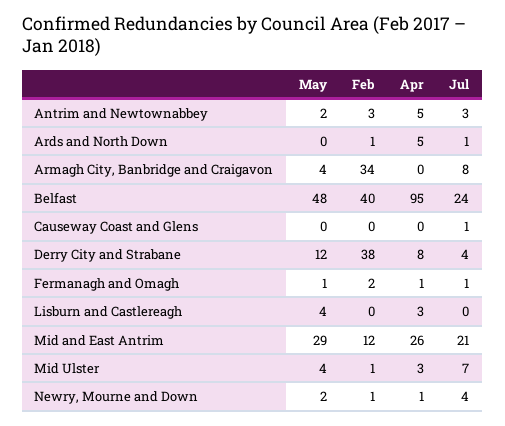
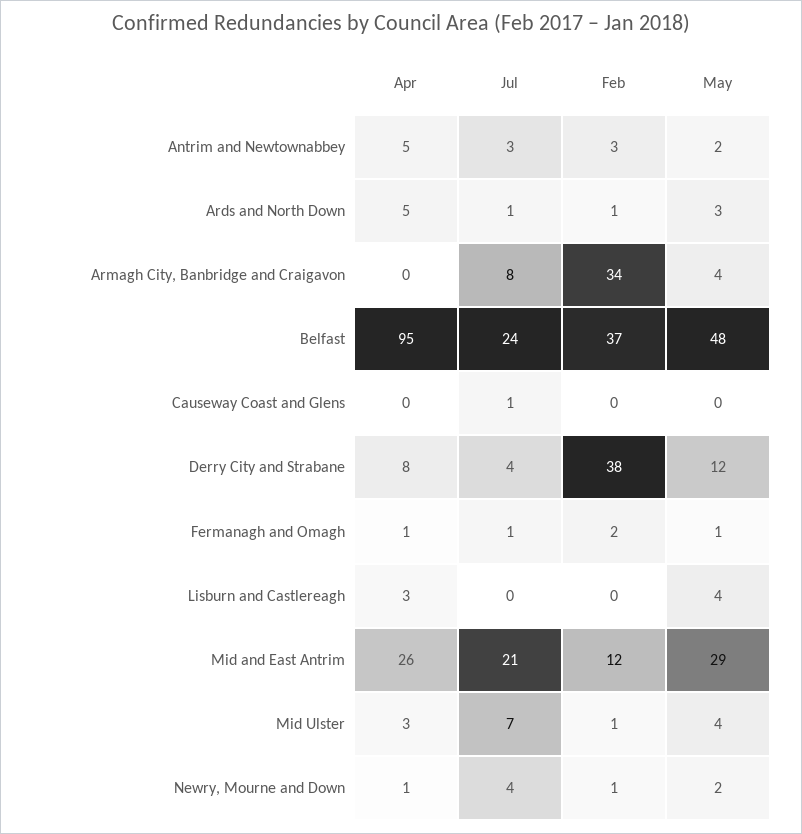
May, Ards and North Down: 0 -> 3
Feb, Belfast: 40 -> 37

